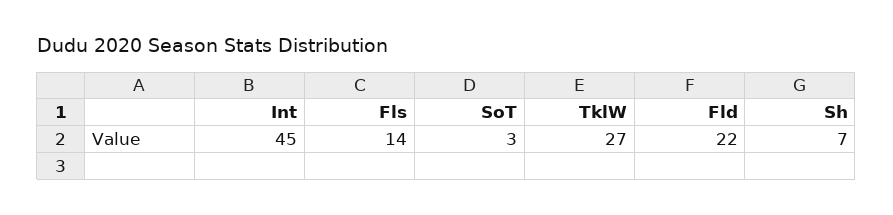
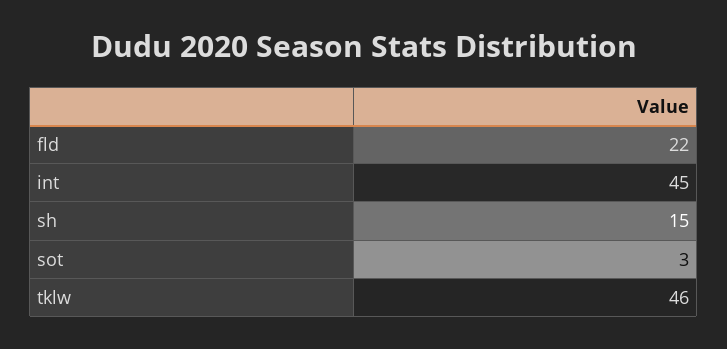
Fls: 14 -> none
TklW: 27 -> 46
Sh: 7 -> 15

